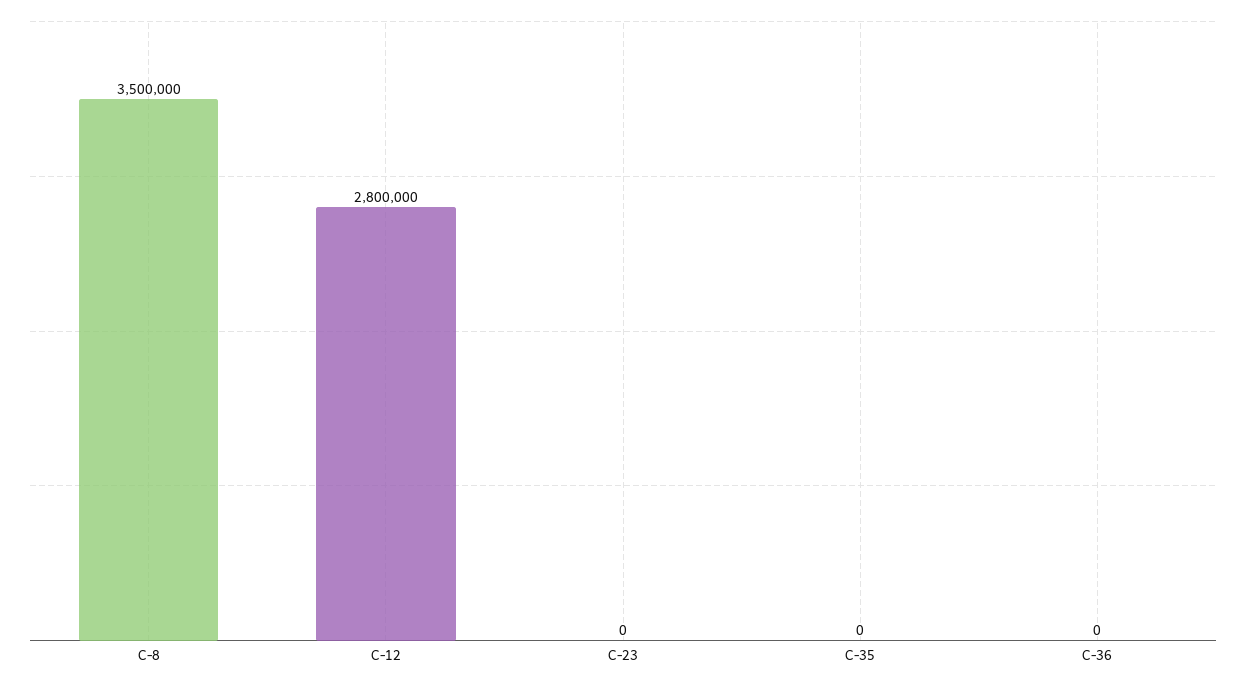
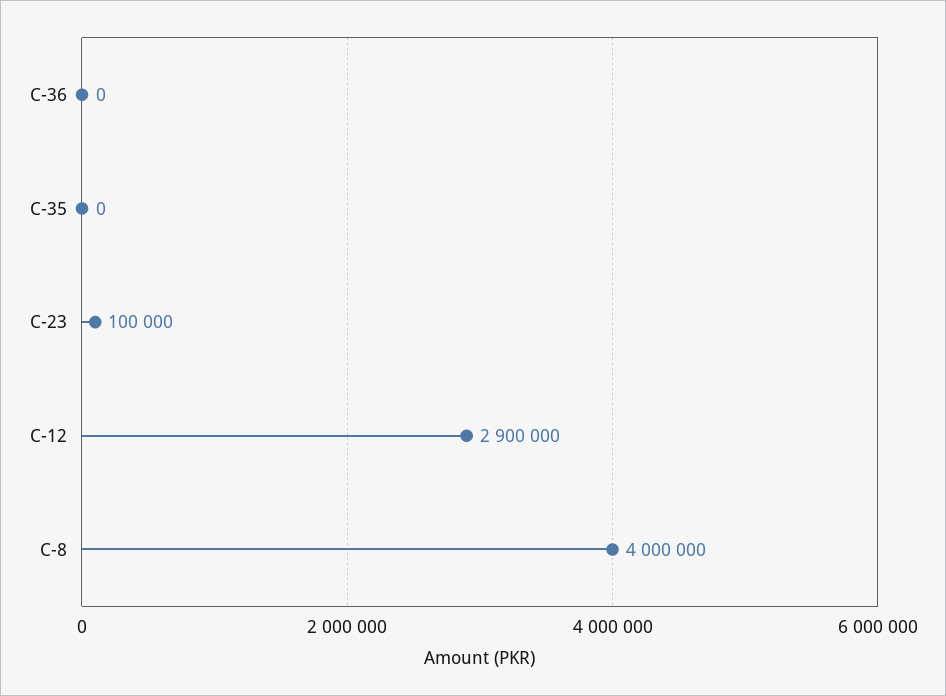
C-8: 3500000 -> 4000000
C-12: 2800000 -> 2900000
C-23: 0 -> 100000

